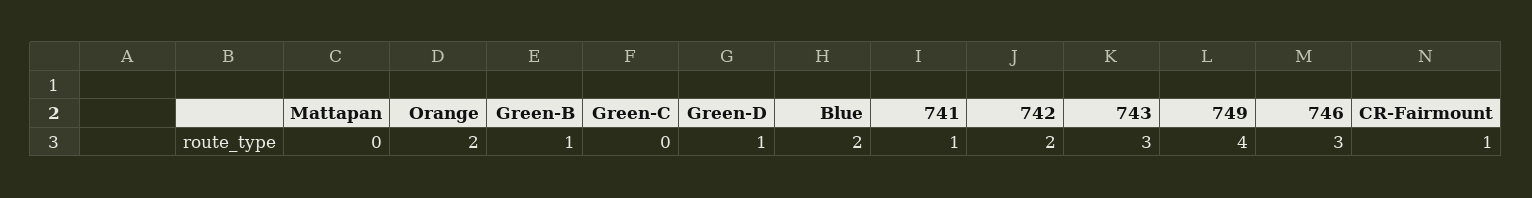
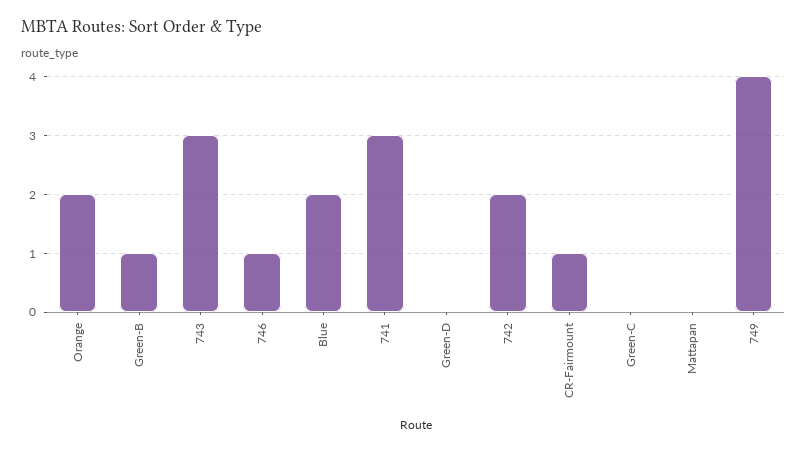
Green-D: 1 -> 0
741: 1 -> 3
746: 3 -> 1

